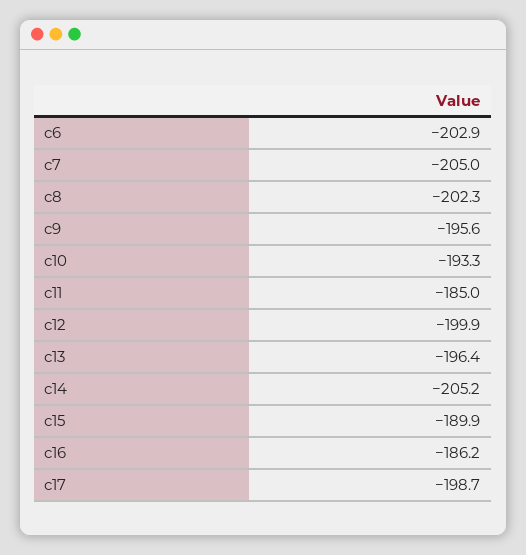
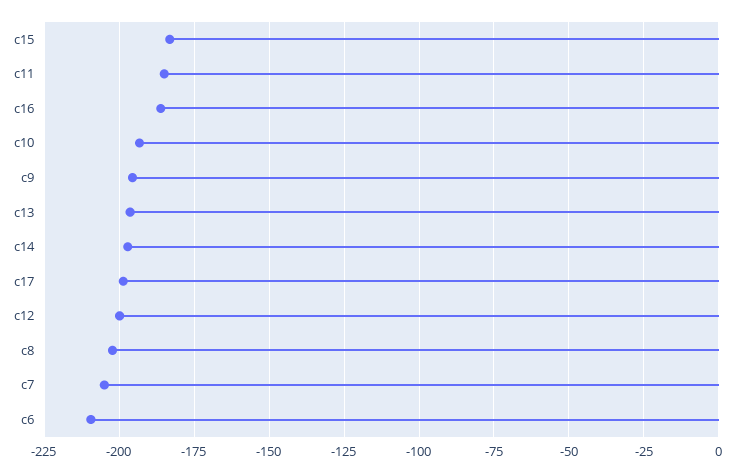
c6: -202.9 -> -210
c14: -205.2 -> -197.5
c15: -189.9 -> -182.5

